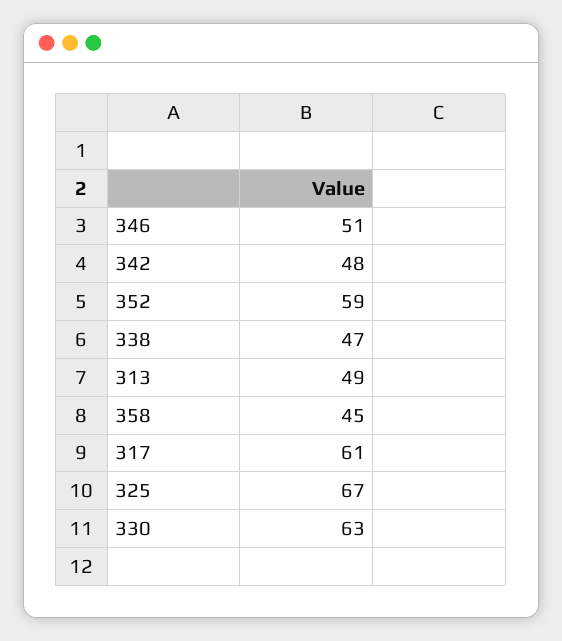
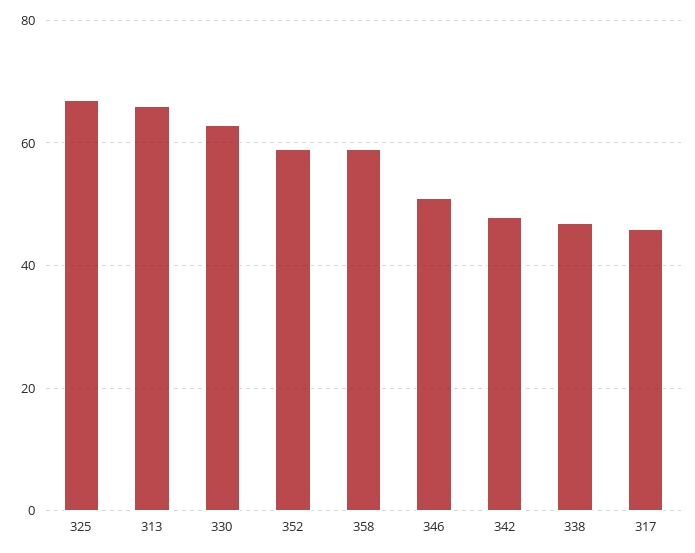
313: 49 -> 65
358: 45 -> 60
317: 61 -> 45

